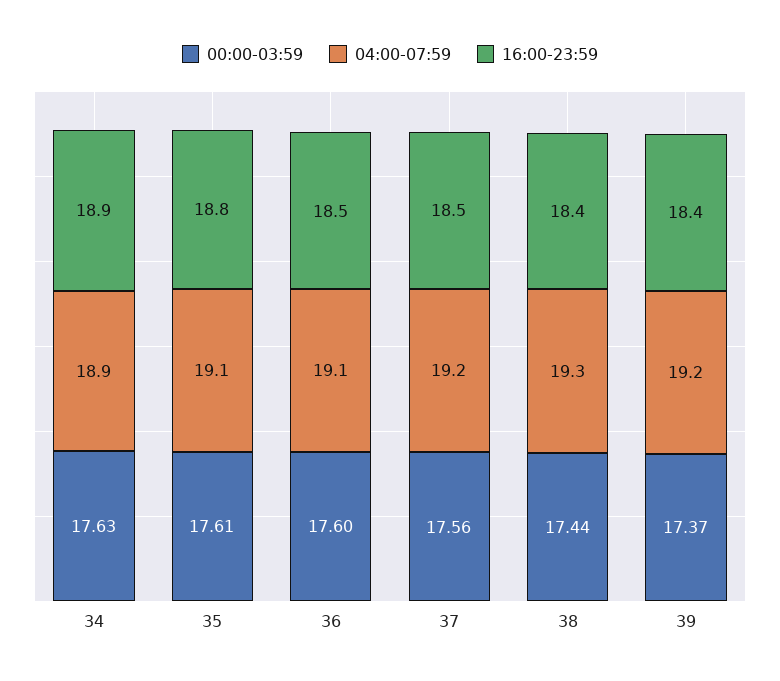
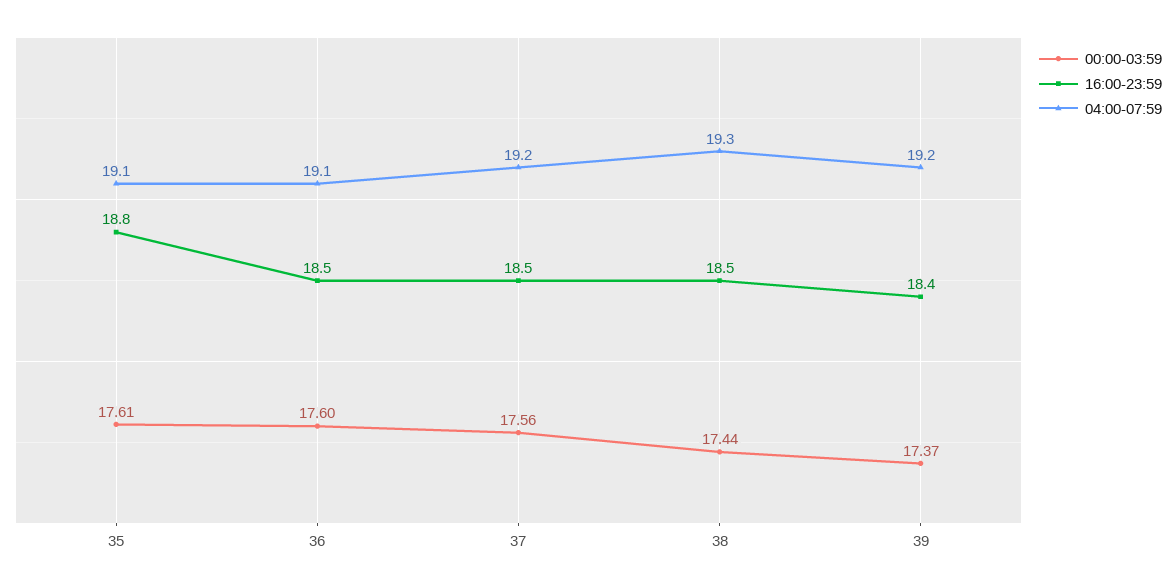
00:00-03:59, 34: 17.63 -> none
04:00-07:59, 34: 18.9 -> none
16:00-23:59, 34: 18.9 -> none
16:00-23:59, 38: 18.4 -> 18.5

